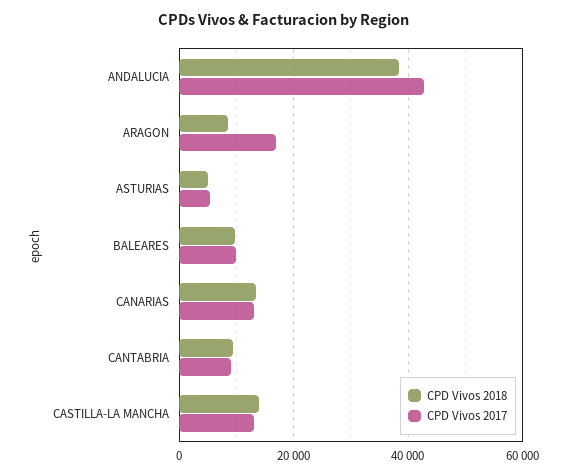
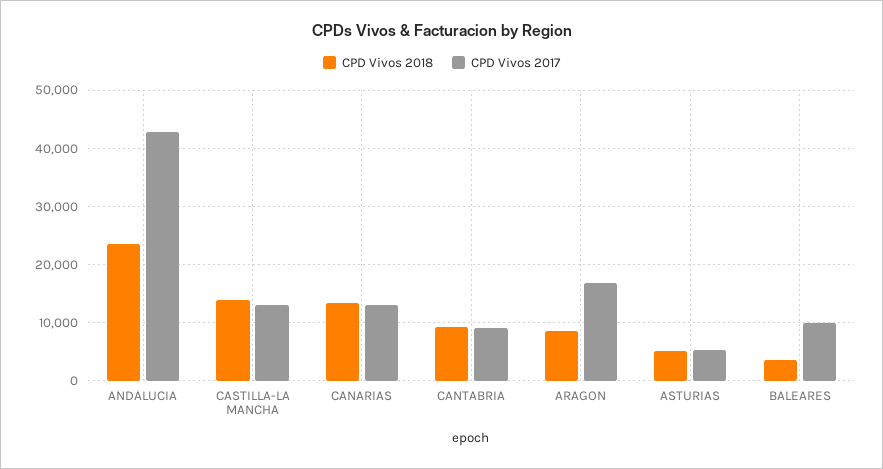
CPD Vivos 2018, ANDALUCIA: 38000 -> 24000
CPD Vivos 2018, BALEARES: 10000 -> 4000

